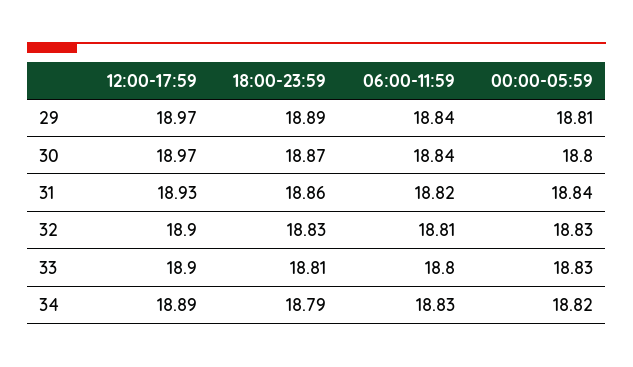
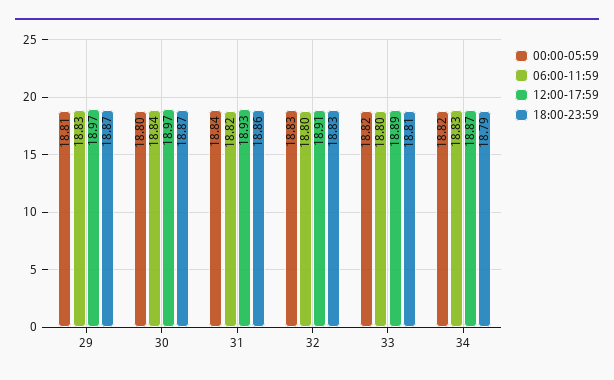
18:00-23:59, 29: 18.89 -> 18.87
06:00-11:59, 29: 18.84 -> 18.83
12:00-17:59, 32: 18.9 -> 18.91
06:00-11:59, 32: 18.81 -> 18.8
12:00-17:59, 33: 18.9 -> 18.89
00:00-05:59, 33: 18.83 -> 18.82
12:00-17:59, 34: 18.89 -> 18.87

